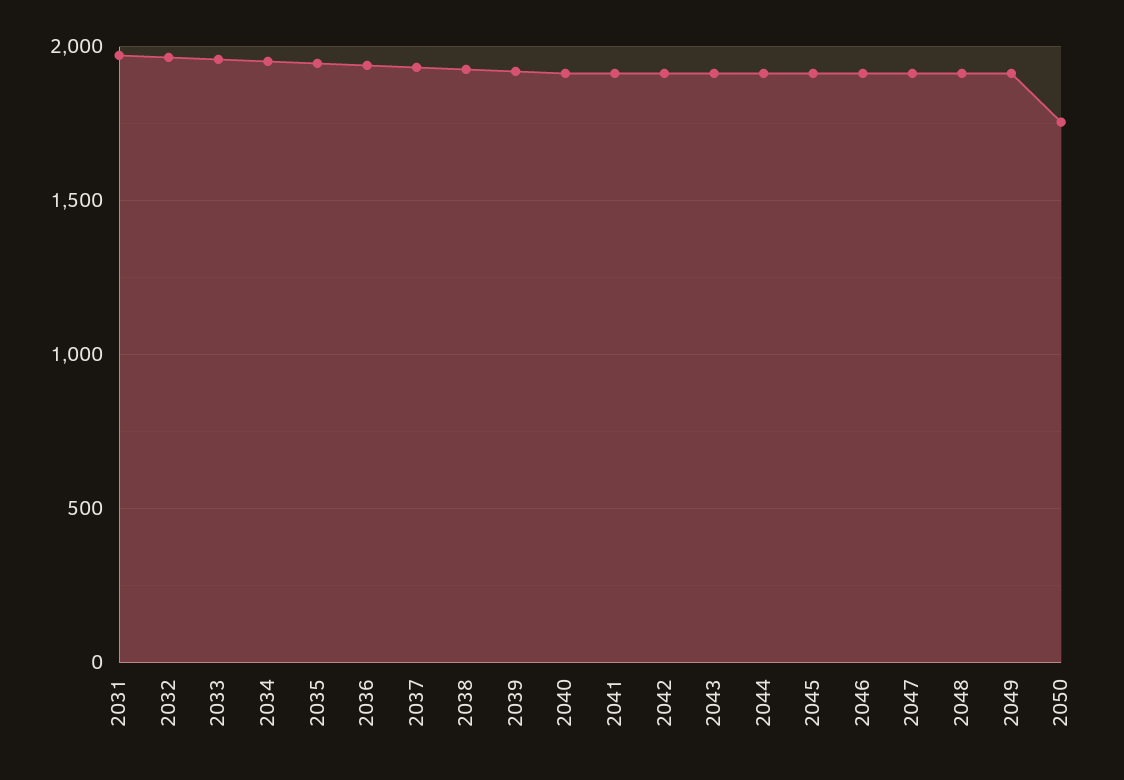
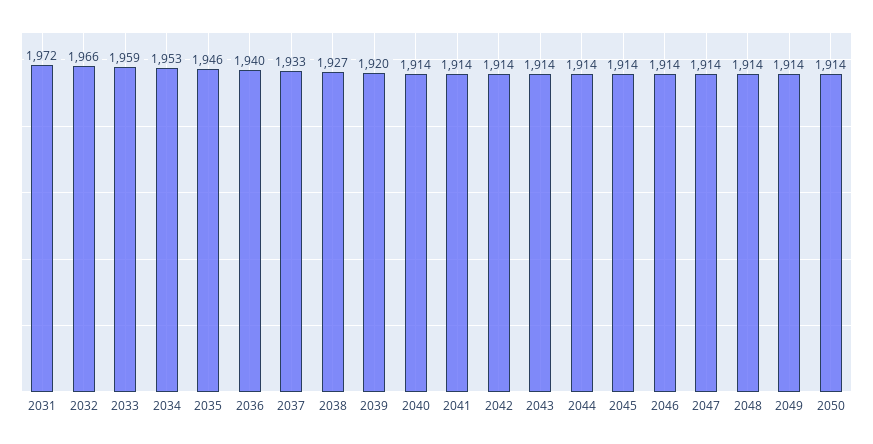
2050: 1750 -> 1914

